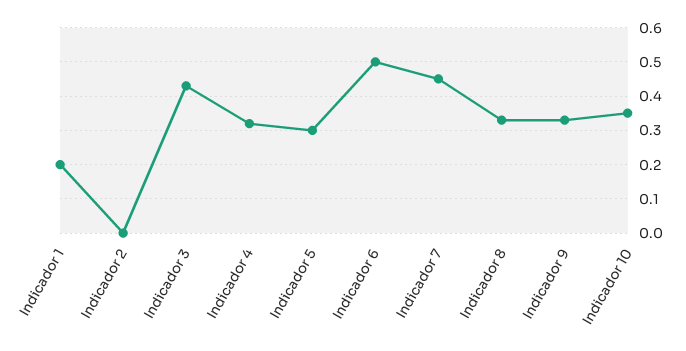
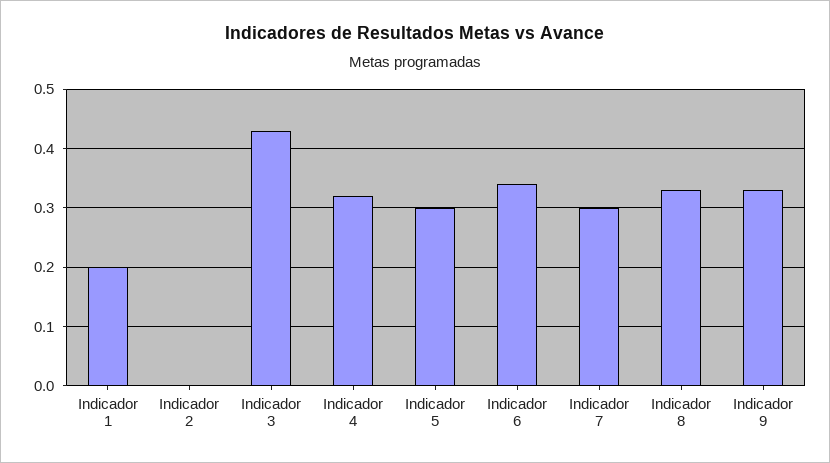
Indicador 6: 0.5 -> 0.35
Indicador 7: 0.45 -> 0.3
Indicador 10: 0.35 -> none

